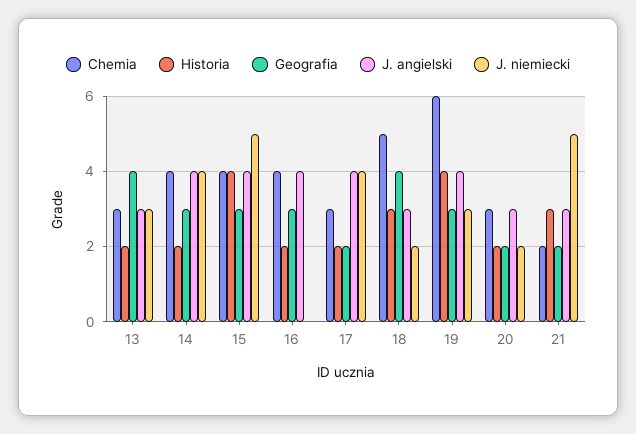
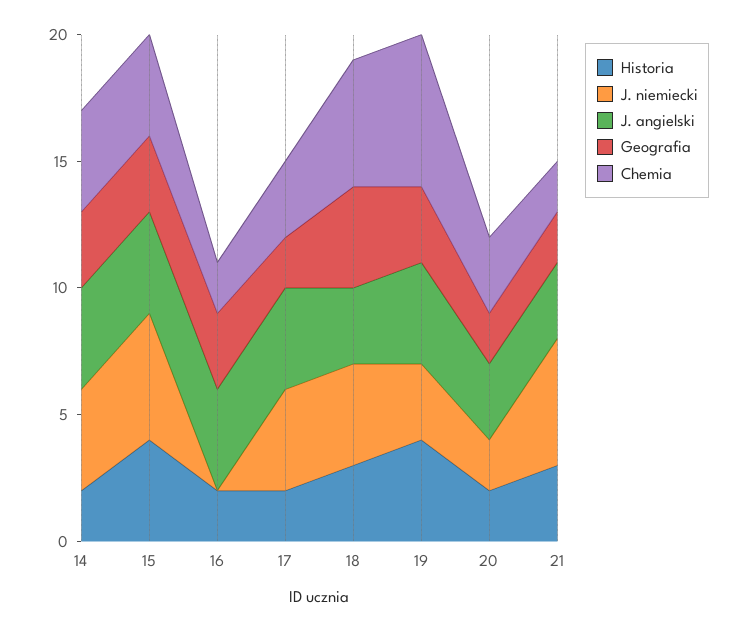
Chemia, 13: 3 -> none
Historia, 13: 2 -> none
Geografia, 13: 4 -> none
J. angielski, 13: 3 -> none
J. niemiecki, 13: 3 -> none
Chemia, 16: 4 -> 2
J. niemiecki, 18: 2 -> 4

